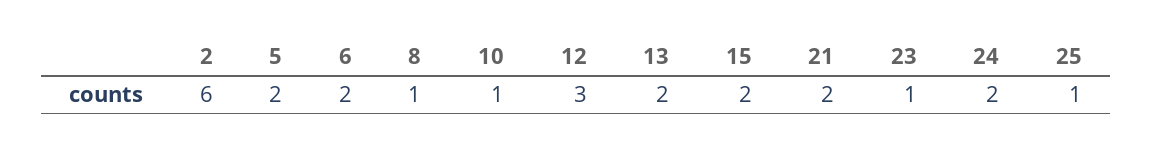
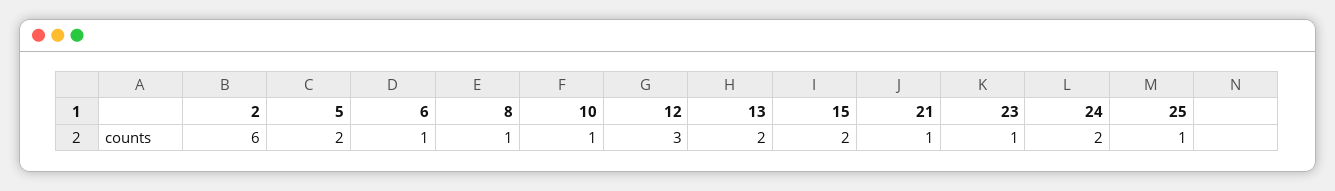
6: 2 -> 1
21: 2 -> 1

